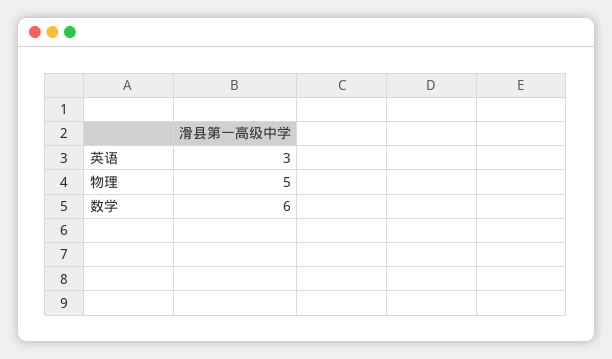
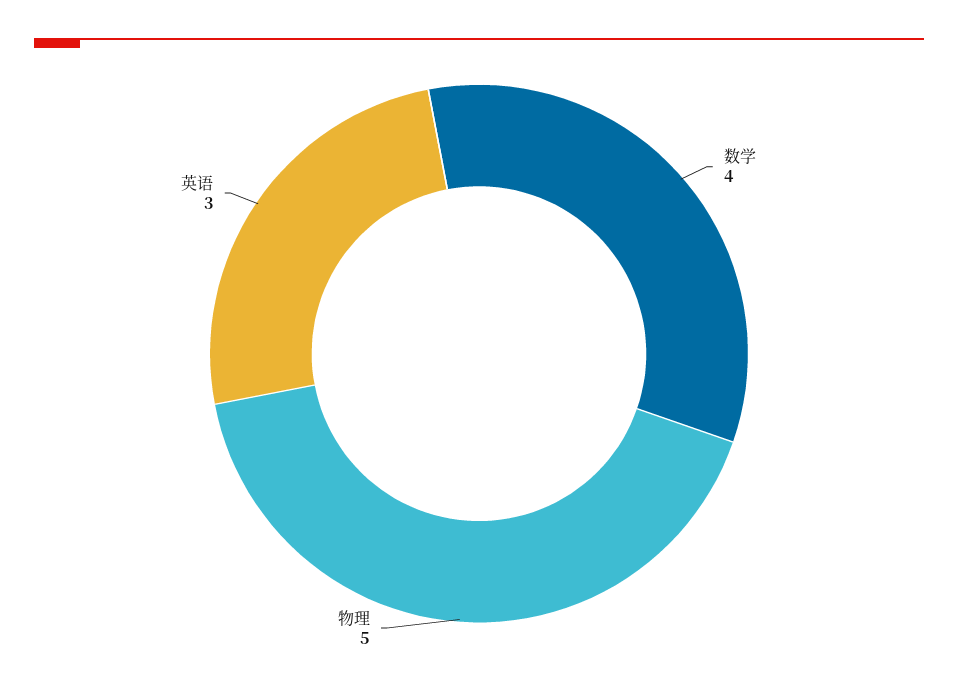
数学: 6 -> 4

